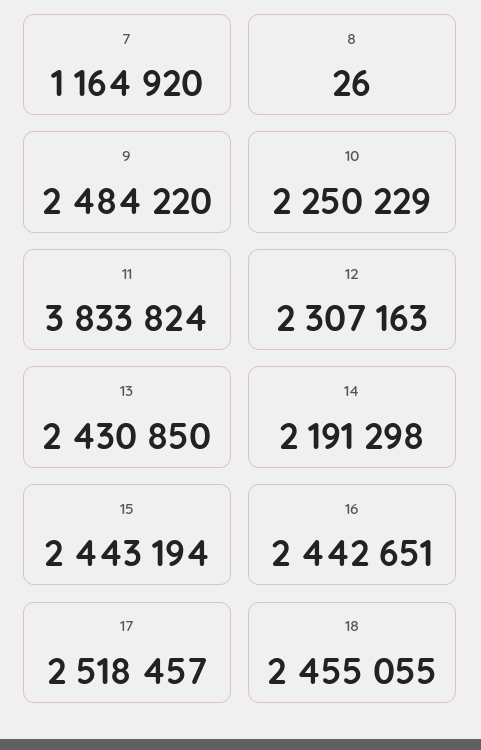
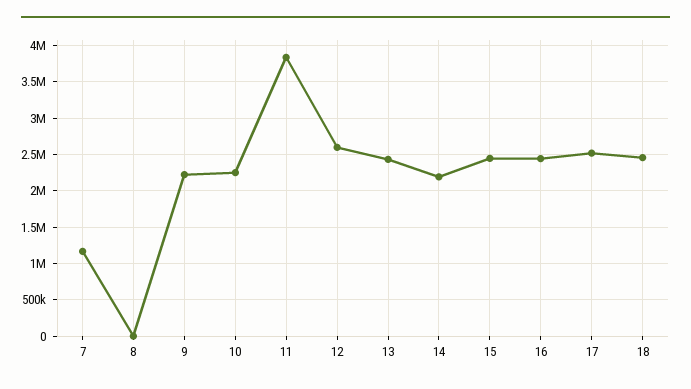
9: 2484220 -> 2200000
12: 2307163 -> 2600000

